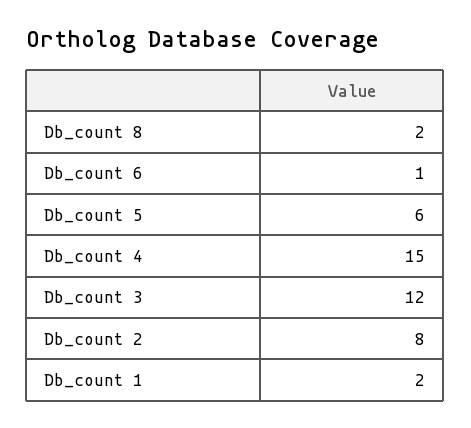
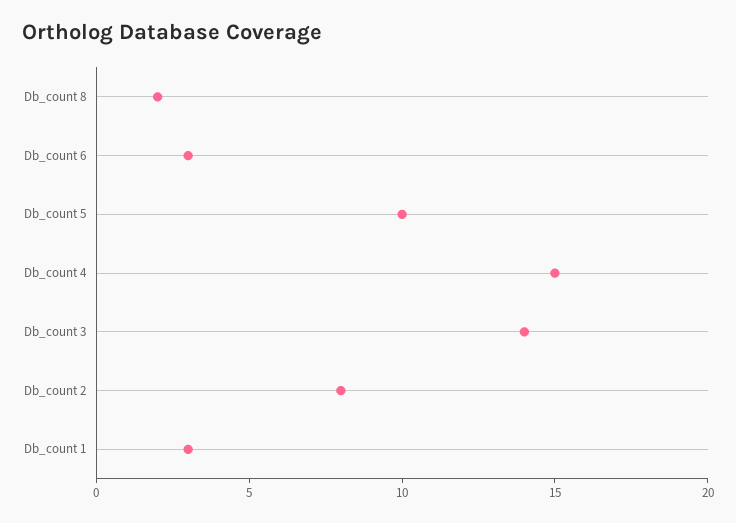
Db_count 6: 1 -> 3
Db_count 5: 6 -> 10
Db_count 3: 12 -> 14
Db_count 1: 2 -> 3

